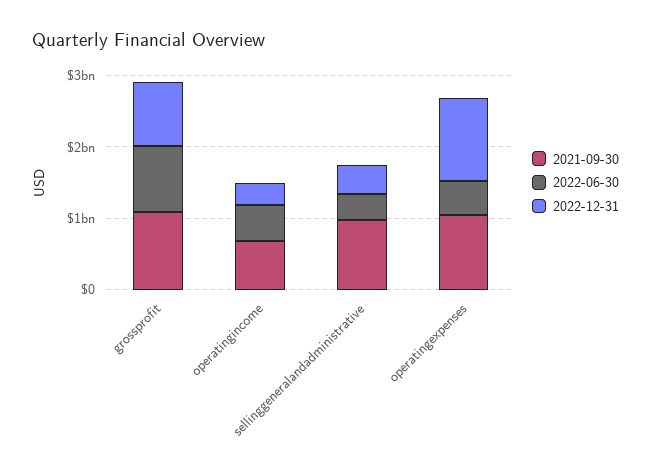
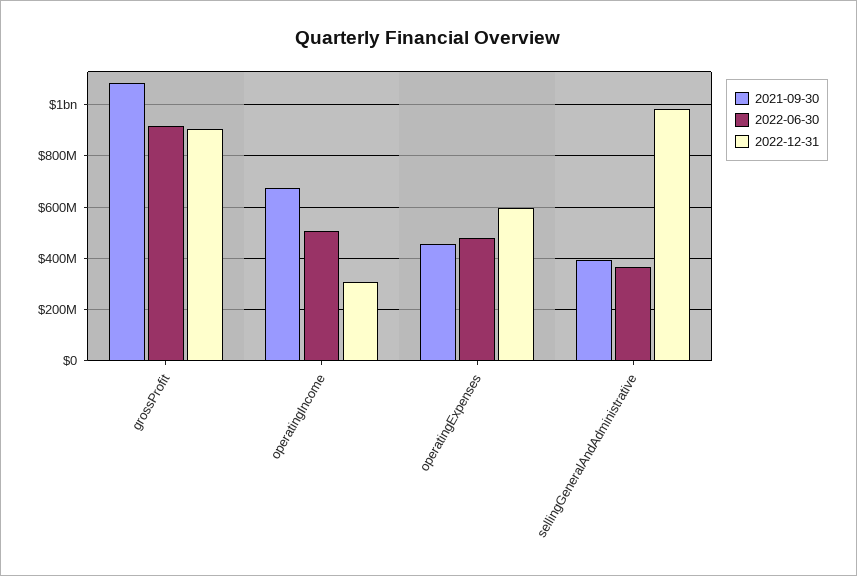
2021-09-30, sellinggeneralandadministrative: 1000000000 -> 400000000
2022-12-31, sellinggeneralandadministrative: 400000000 -> 975000000
2021-09-30, operatingexpenses: 1000000000 -> 450000000
2022-12-31, operatingexpenses: 1200000000 -> 600000000

